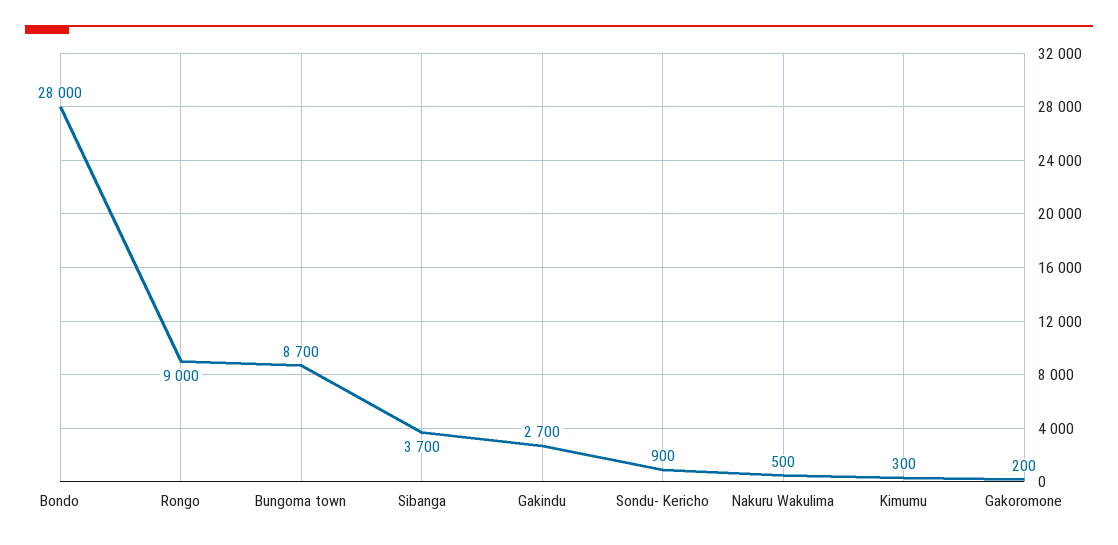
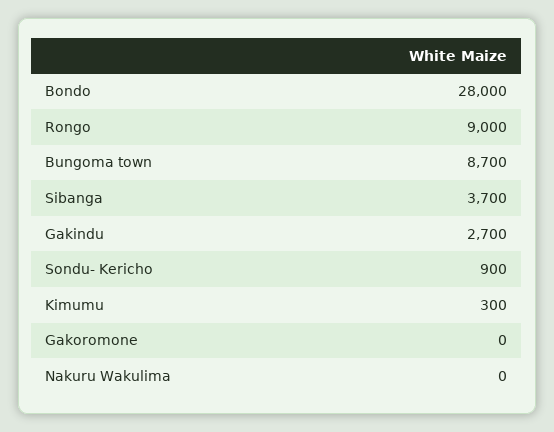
Nakuru Wakulima: 500 -> 0
Gakoromone: 200 -> 0

